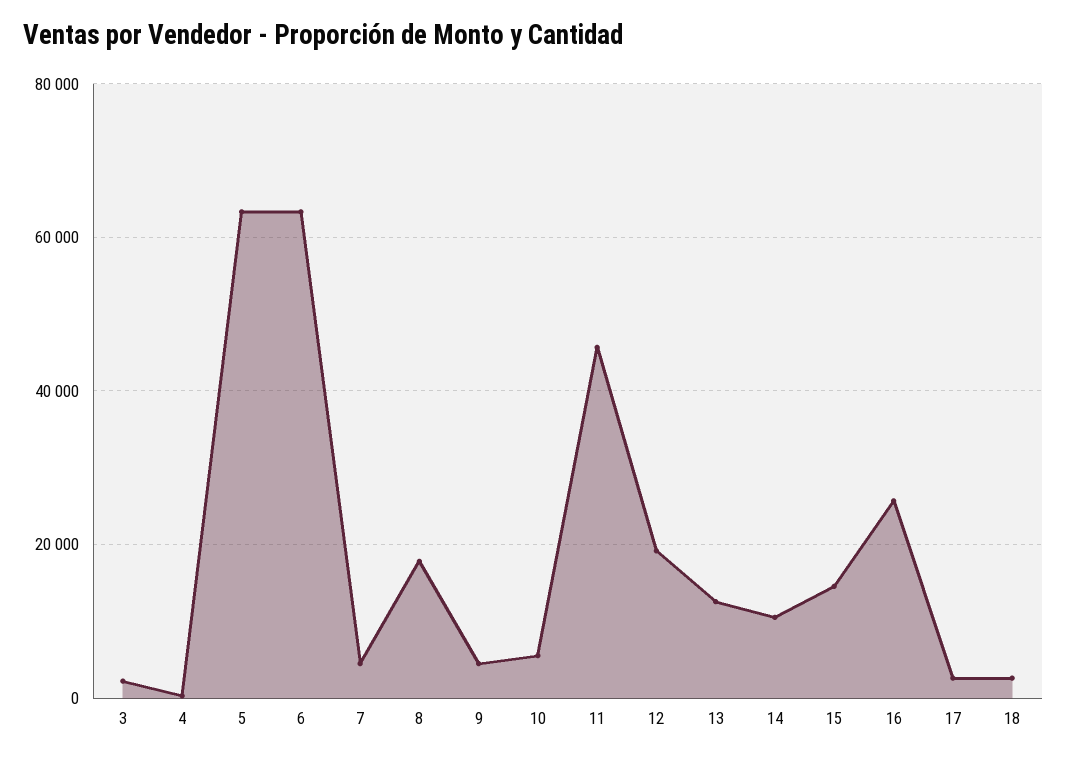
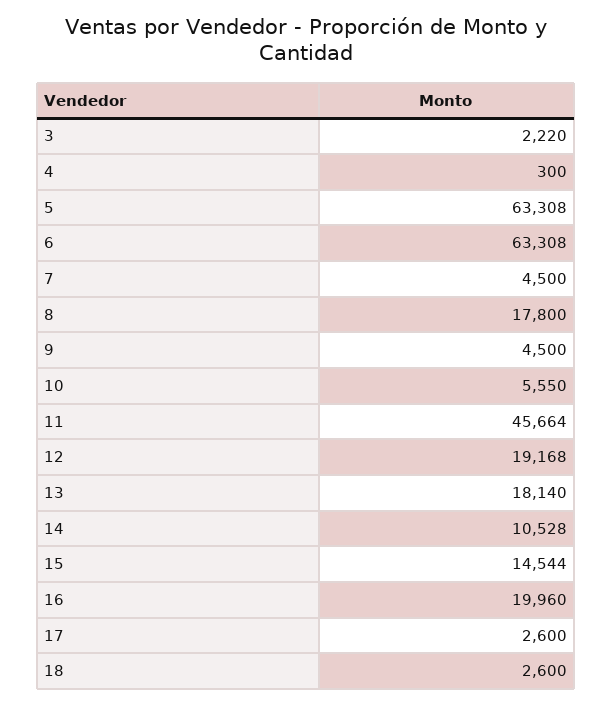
13: 12000 -> 18140
16: 26000 -> 19960

